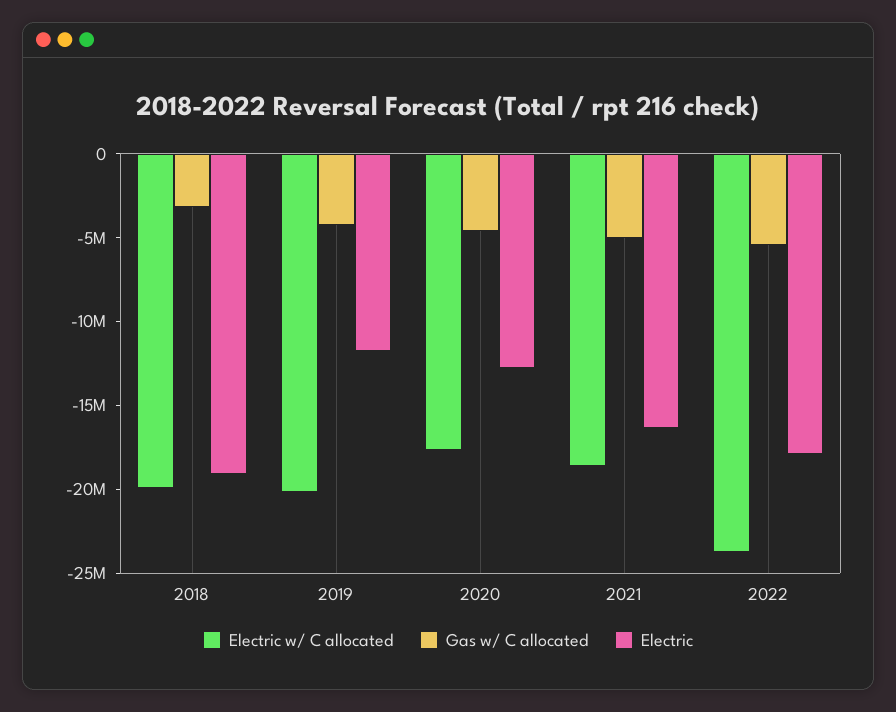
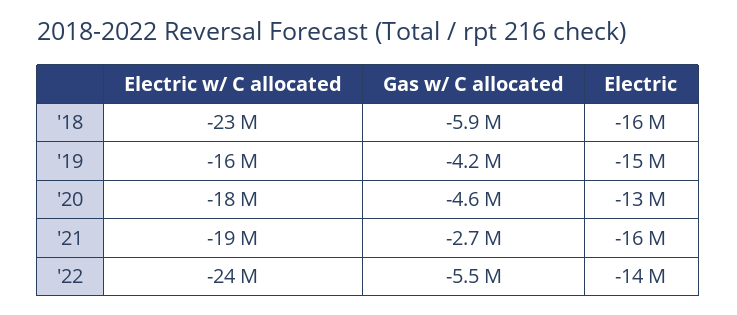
Electric w/ C allocated, 2018: -20000000 -> -23000000
Gas w/ C allocated, 2018: -3000000 -> -5900000
Electric, 2018: -19000000 -> -16000000
Electric w/ C allocated, 2019: -20000000 -> -16000000
Electric, 2019: -12000000 -> -15000000
Gas w/ C allocated, 2021: -5000000 -> -2700000
Electric, 2022: -18000000 -> -14000000

